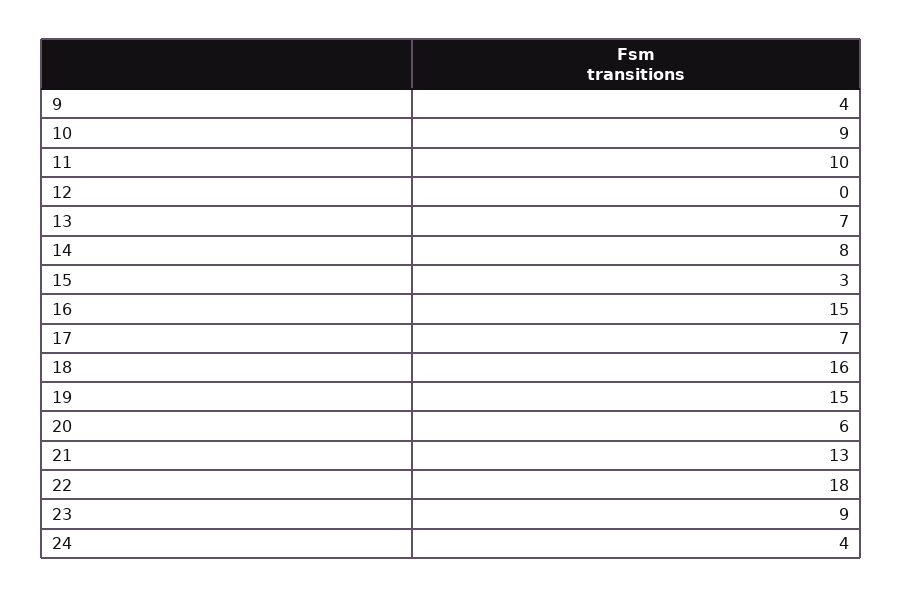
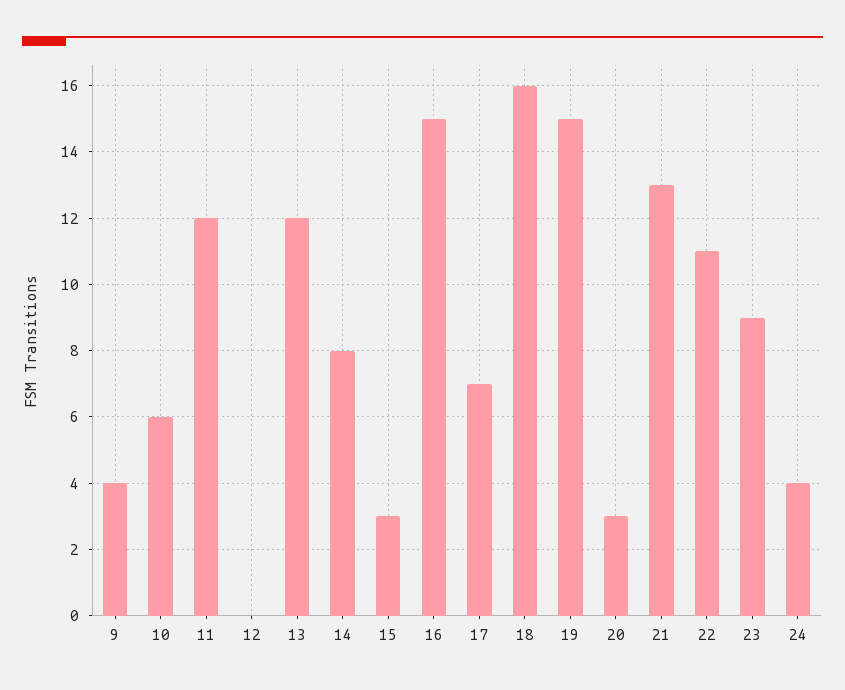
10: 9 -> 6
11: 10 -> 12
13: 7 -> 12
20: 6 -> 3
22: 18 -> 11

